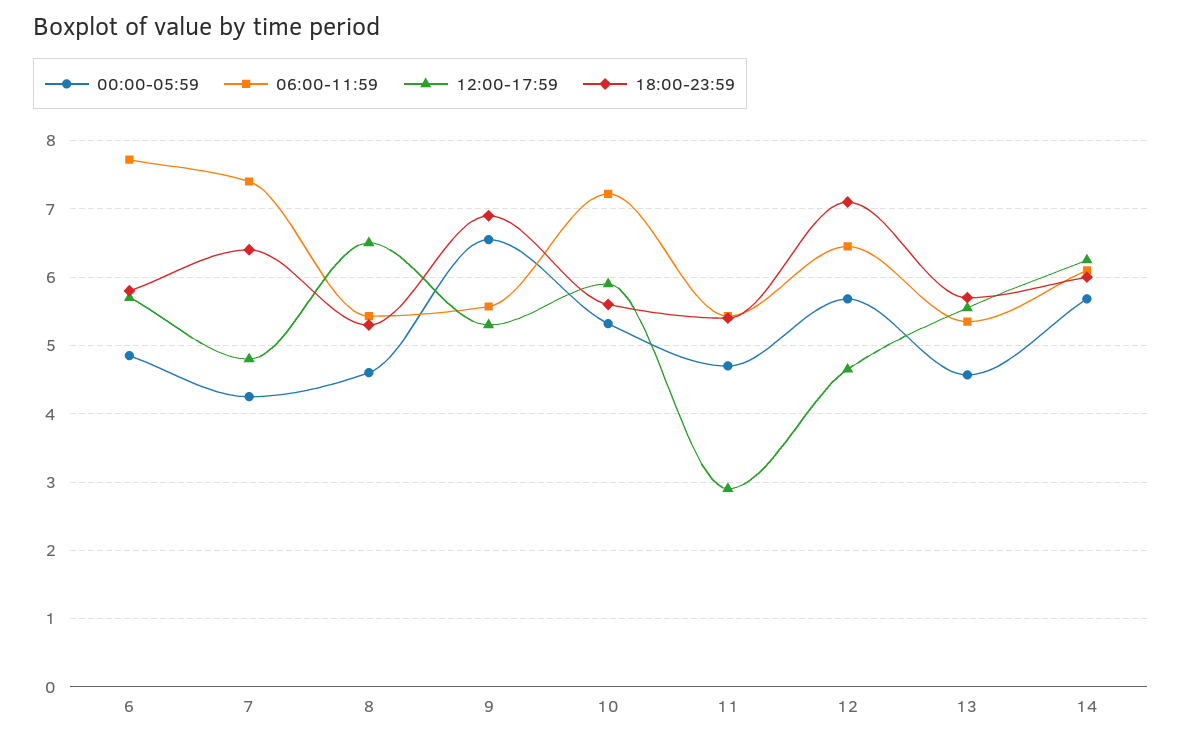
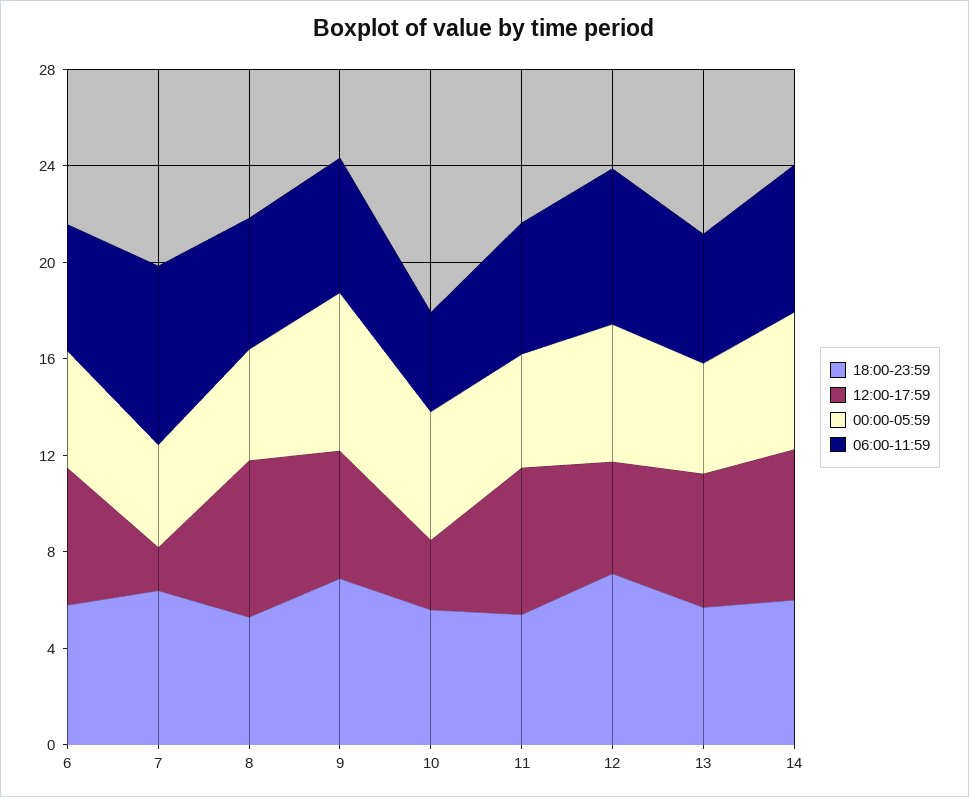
06:00-11:59, 6: 7.7 -> 5
12:00-17:59, 7: 4.8 -> 2
06:00-11:59, 10: 7.2 -> 4
12:00-17:59, 10: 5.9 -> 3
12:00-17:59, 11: 2.9 -> 6

